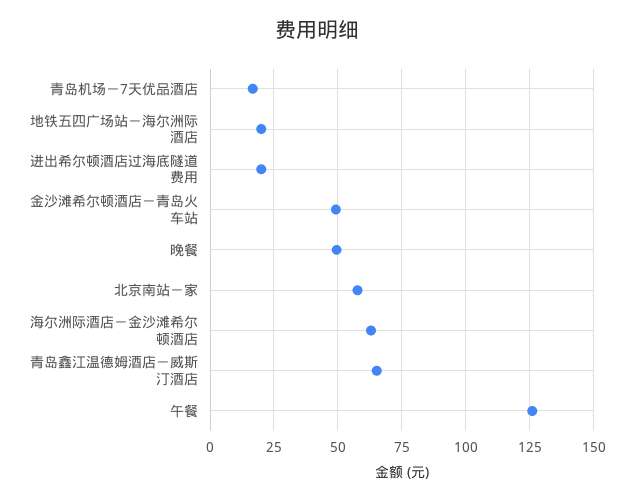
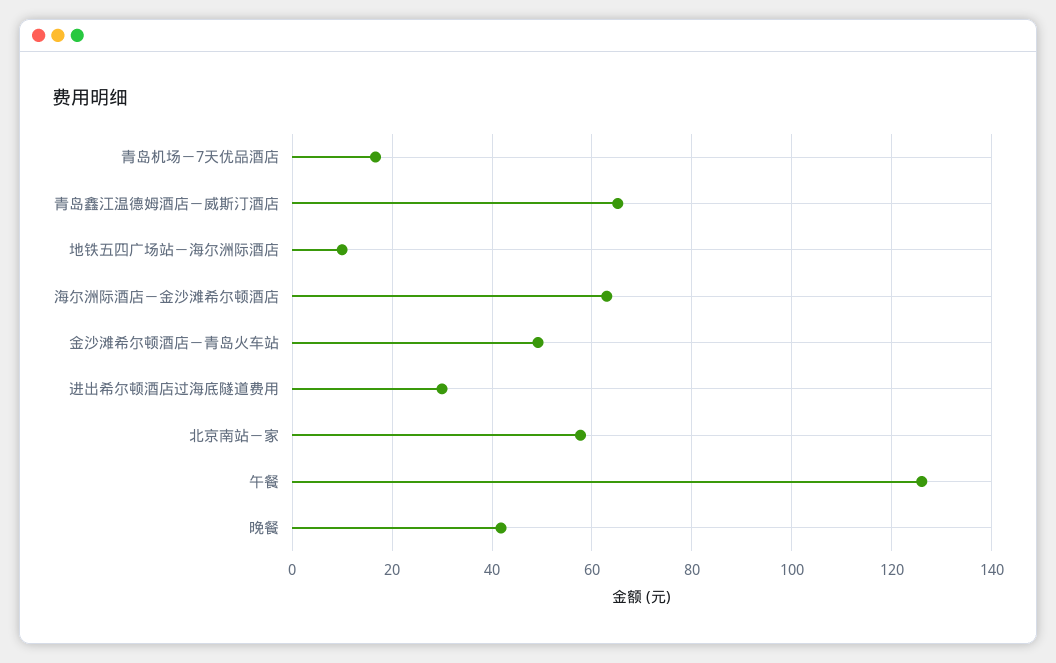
地铁五四广场站－海尔洲际酒店: 20 -> 10
进出希尔顿酒店过海底隧道费用: 20 -> 30
晚餐: 50 -> 42

